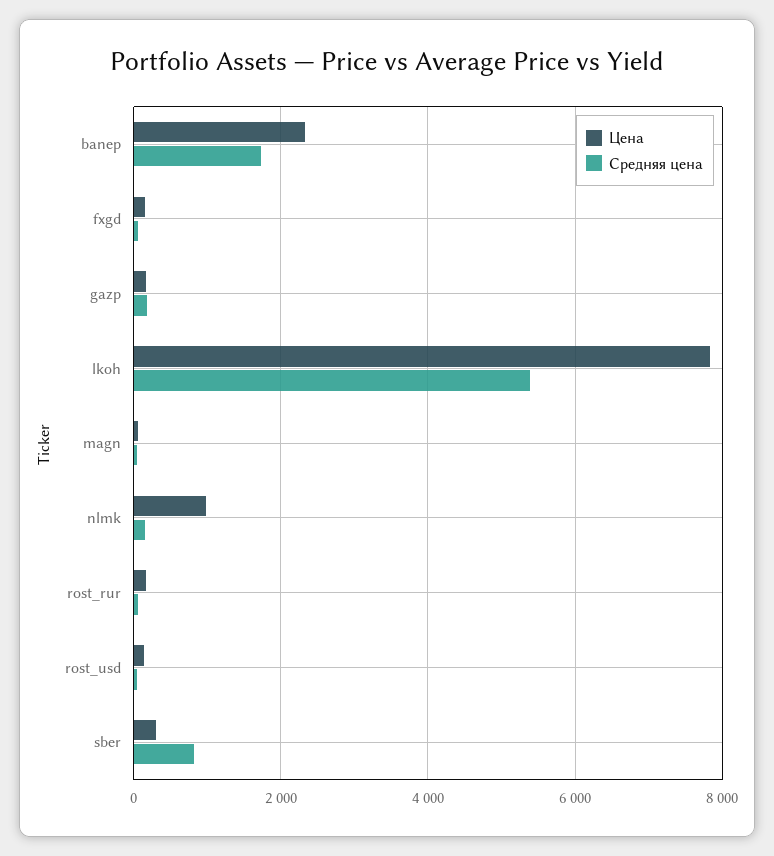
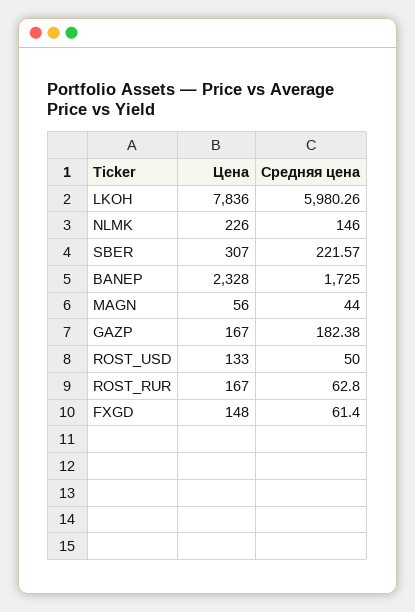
Средняя цена, lkoh: 5400 -> 5980.26
Цена, nlmk: 1000 -> 226
Средняя цена, sber: 800 -> 221.57

